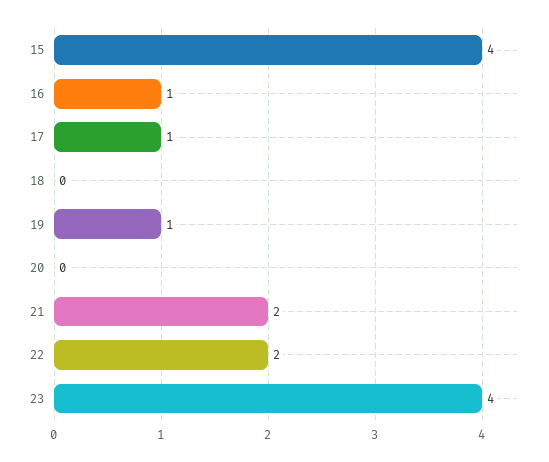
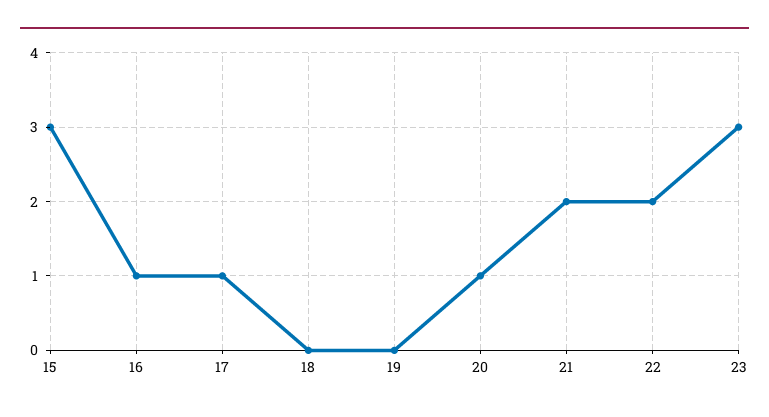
15: 4 -> 3
19: 1 -> 0
20: 0 -> 1
23: 4 -> 3

